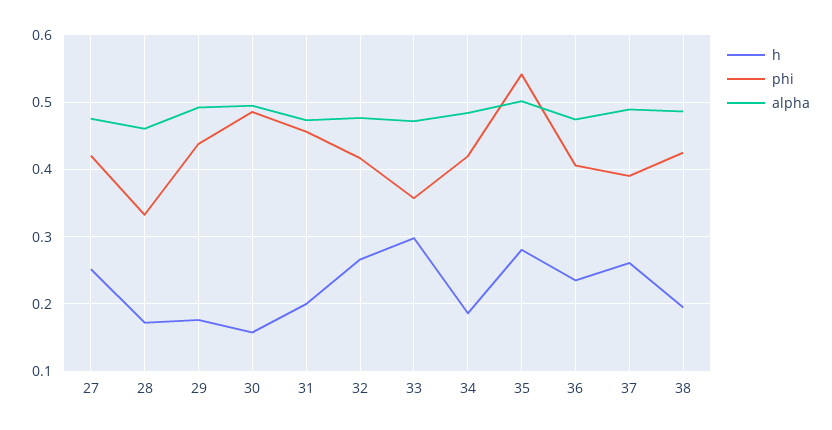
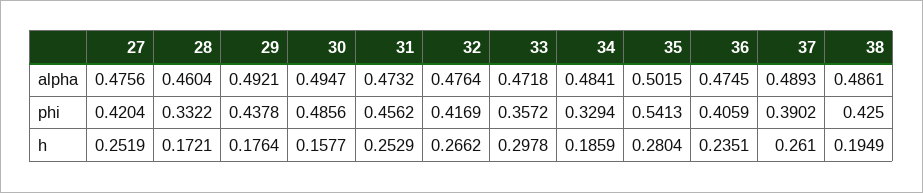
h, 31: 0.2 -> 0.2529
phi, 34: 0.42 -> 0.3294

